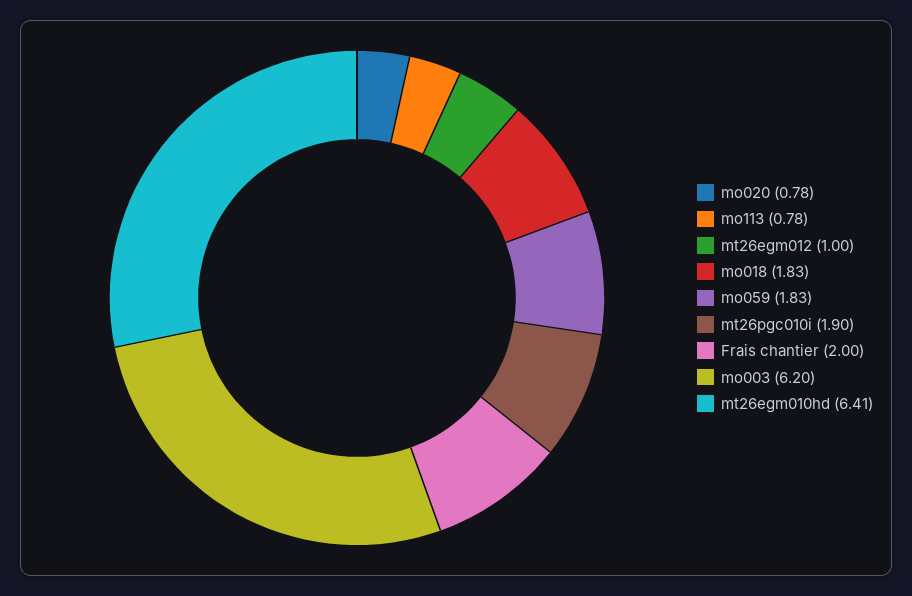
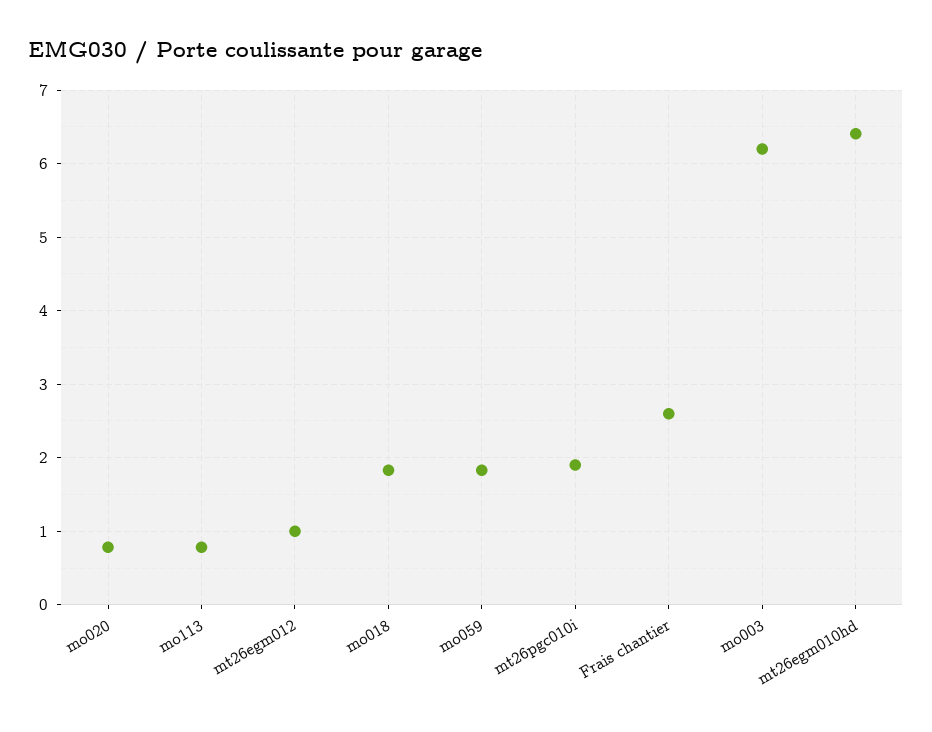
Frais chantier: 2 -> 2.6

